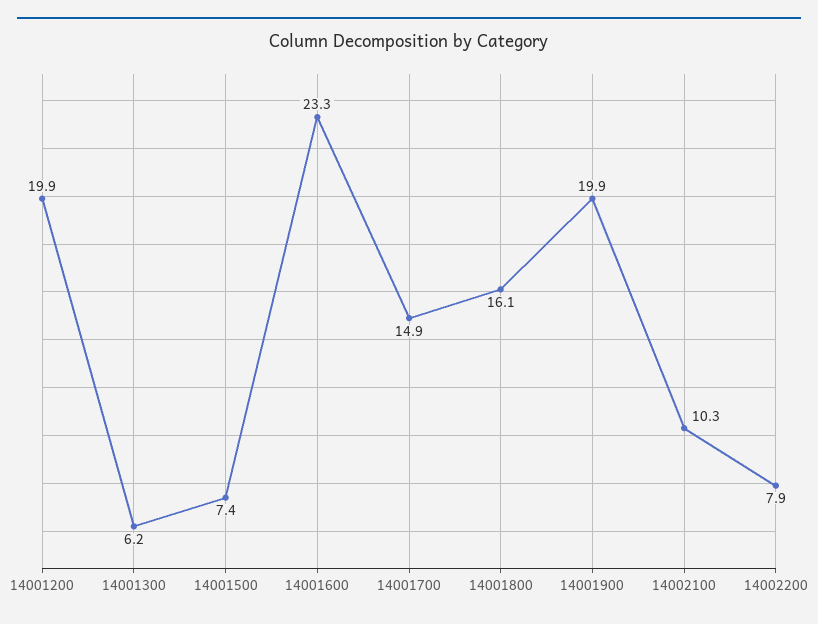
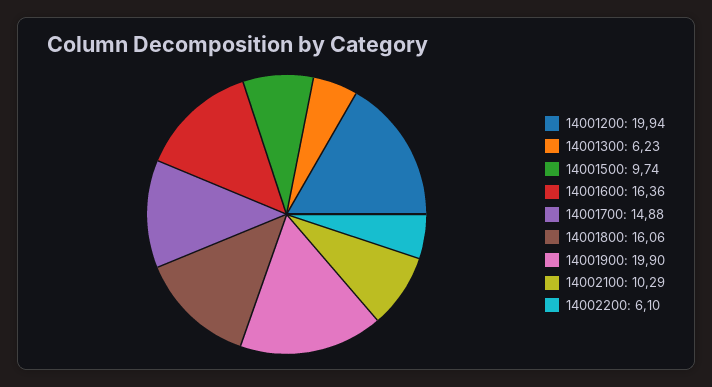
14001500: 7.4 -> 9.74
14001600: 23.3 -> 16.36
14002200: 7.9 -> 6.1

